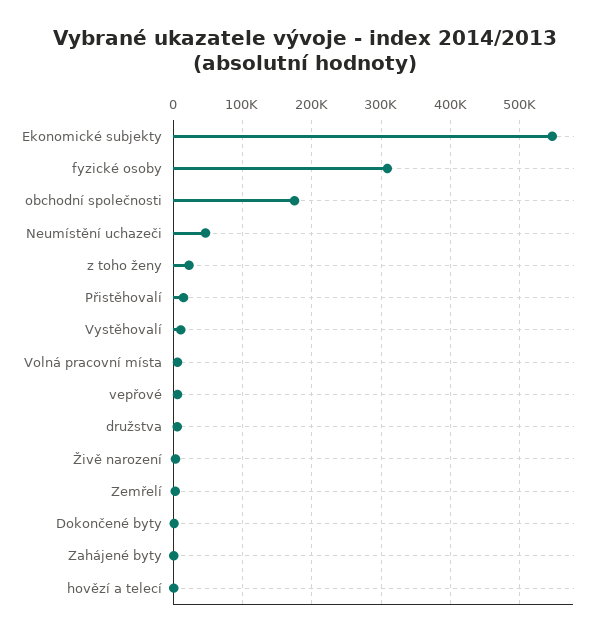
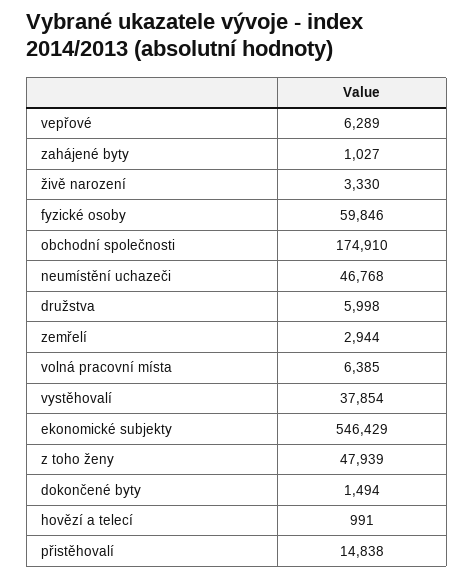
fyzické osoby: 310000 -> 59846
z toho ženy: 20000 -> 47939
Vystěhovalí: 10000 -> 37854

